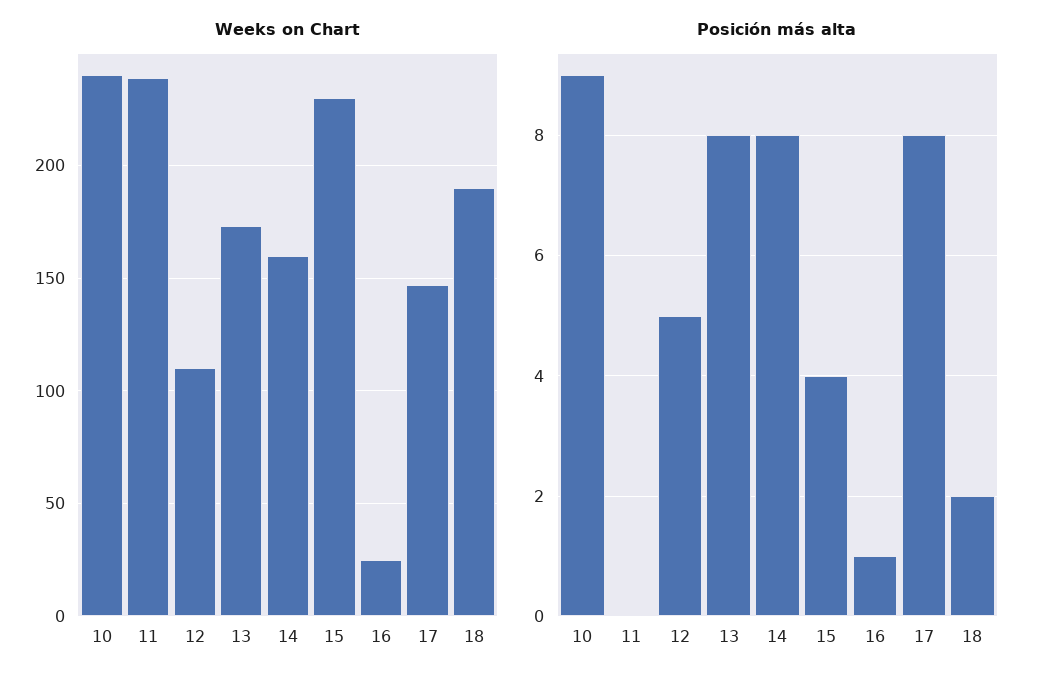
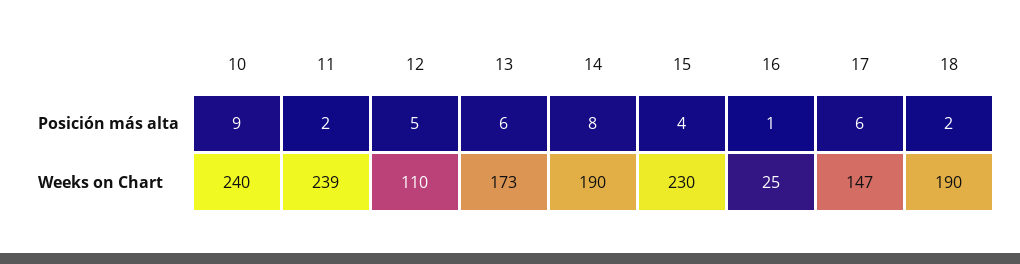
Weeks on Chart, 14: 160 -> 190
Posición más alta, 11: 0 -> 2
Posición más alta, 13: 8 -> 6
Posición más alta, 17: 8 -> 6

